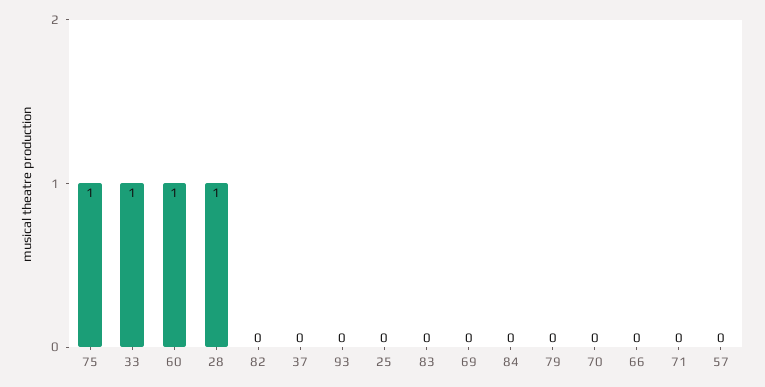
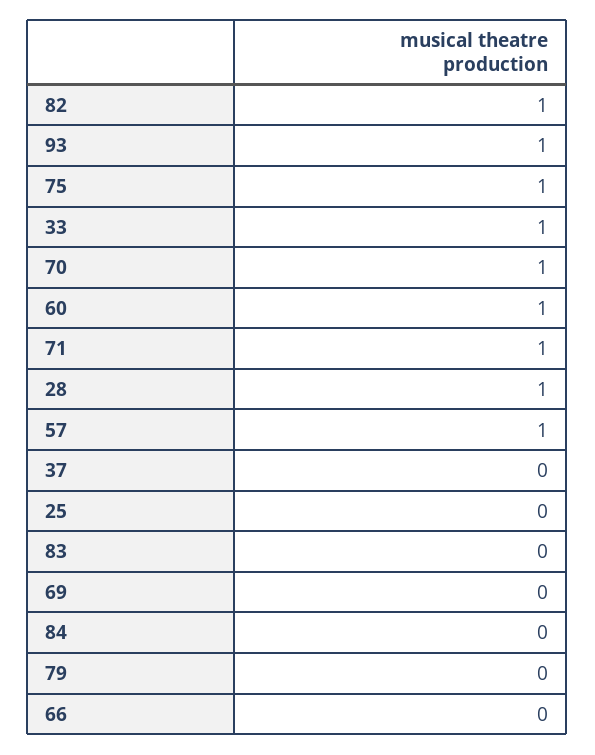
82: 0 -> 1
93: 0 -> 1
70: 0 -> 1
71: 0 -> 1
57: 0 -> 1

